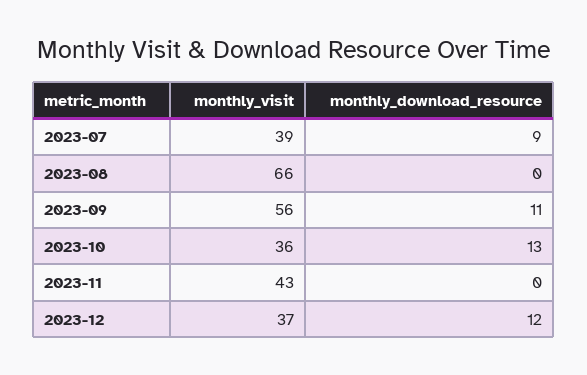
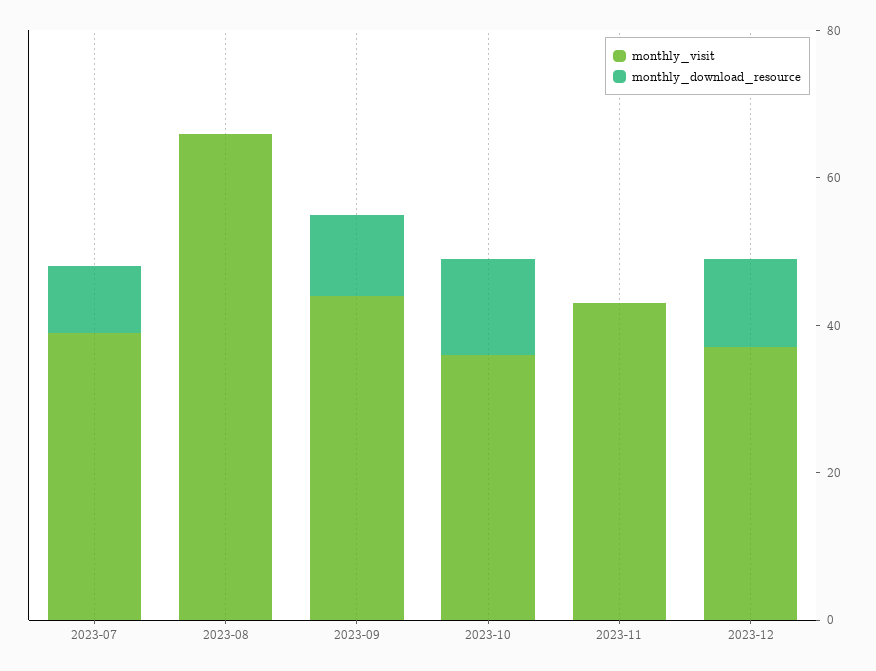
monthly_visit, 2023-09: 56 -> 45

